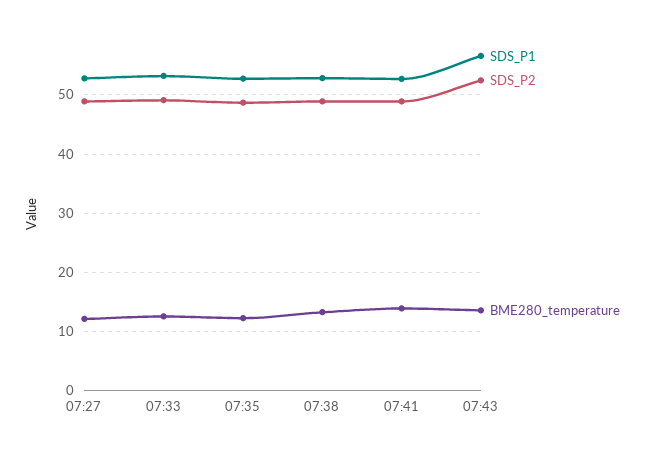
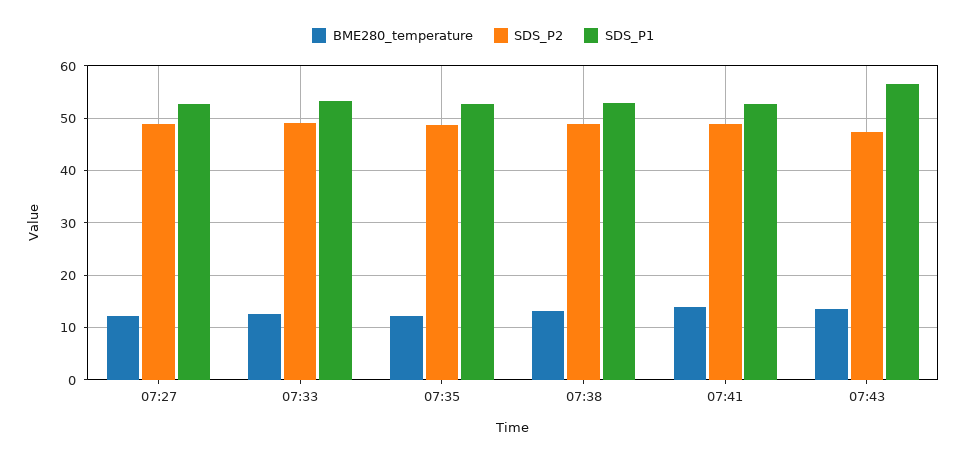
SDS_P2, 07:43: 52 -> 48

